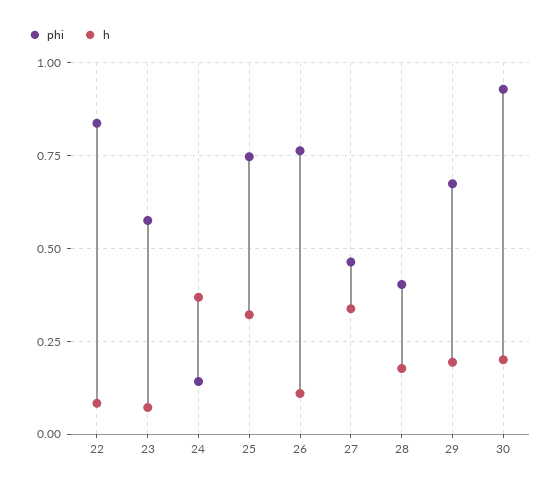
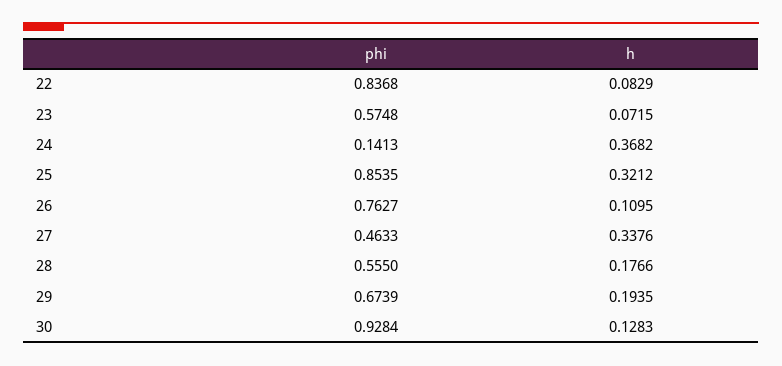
phi, 25: 0.75 -> 0.8535
phi, 28: 0.4 -> 0.555
h, 30: 0.2 -> 0.1283

